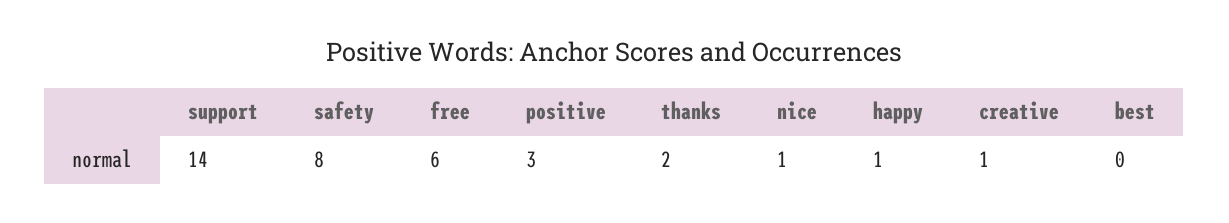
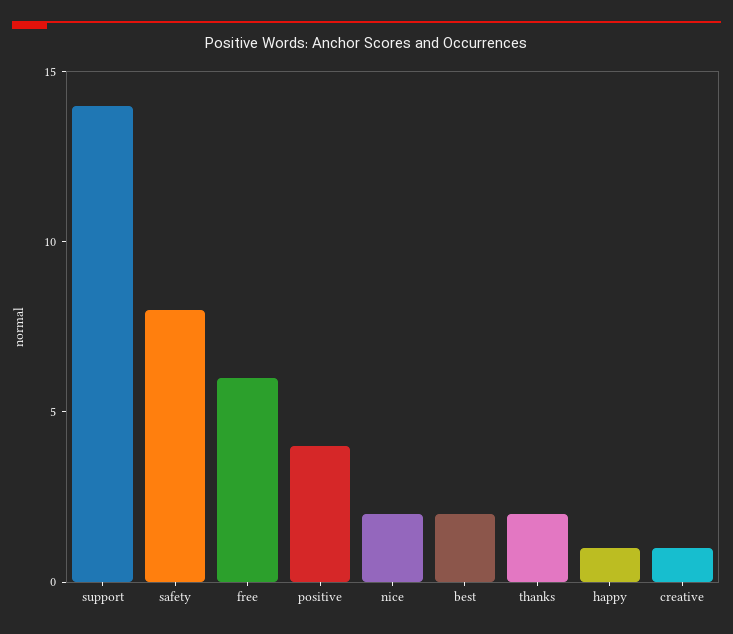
positive: 3 -> 4
nice: 1 -> 2
best: 0 -> 2

